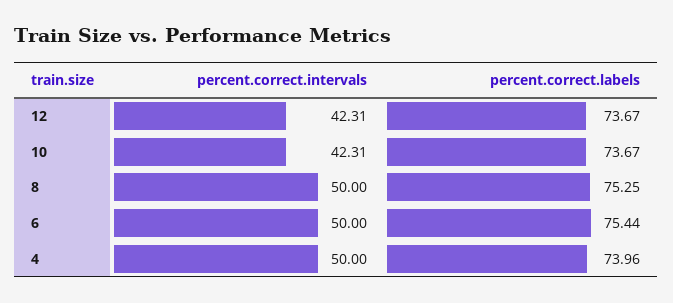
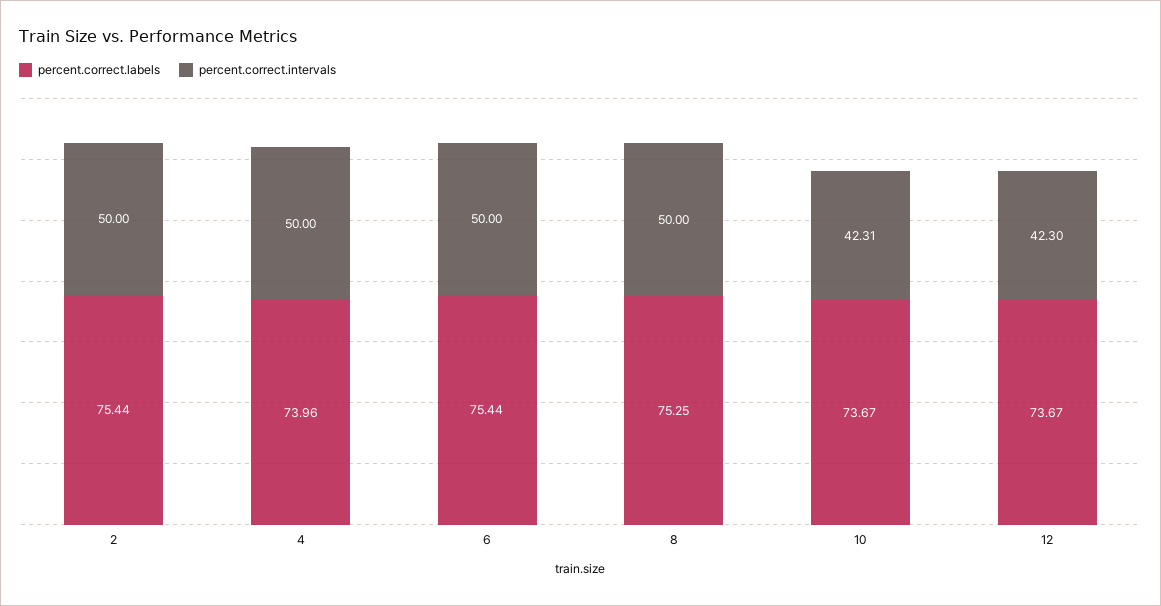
percent.correct.intervals, 12: 42.31 -> 42.3
percent.correct.labels, 2: none -> 75.44
percent.correct.intervals, 2: none -> 50

